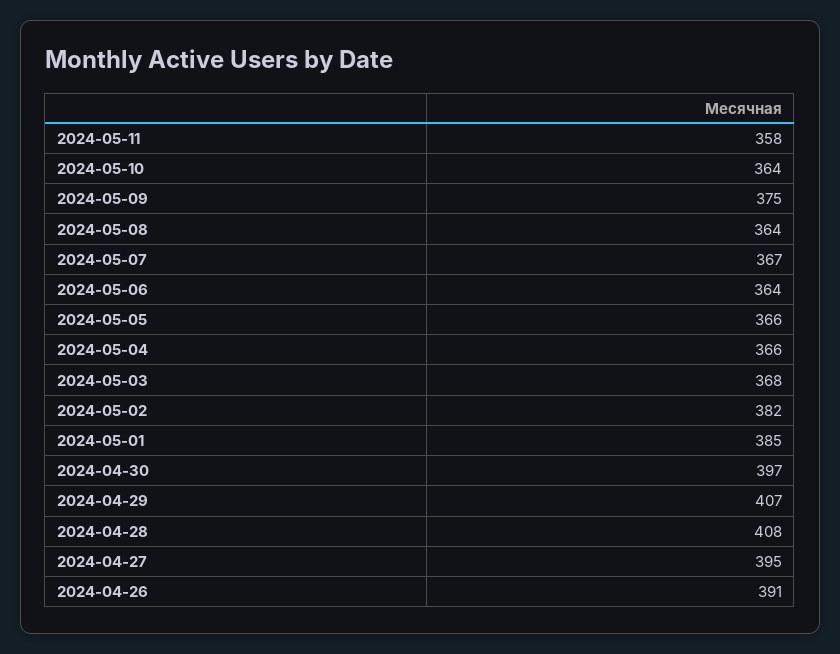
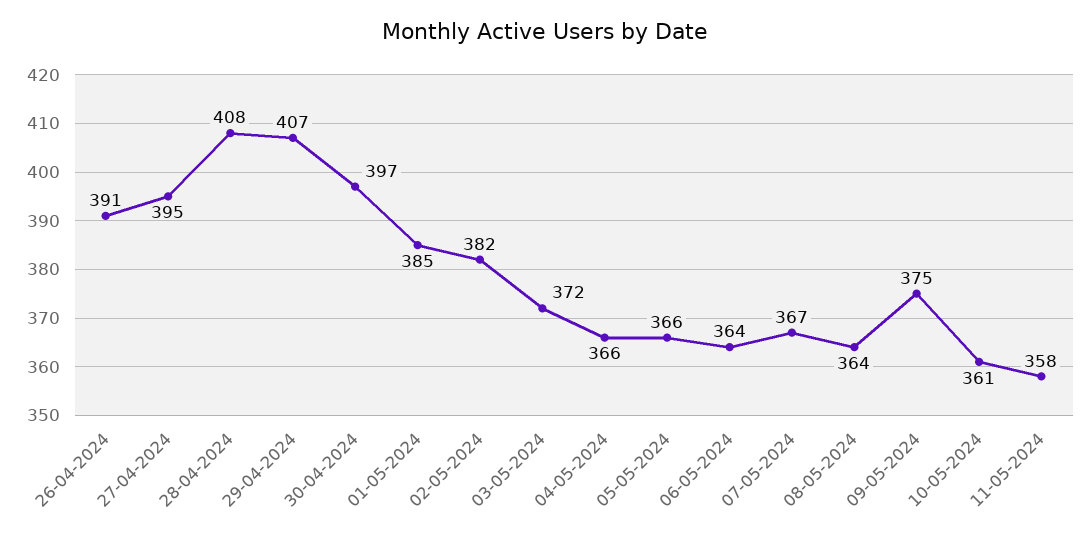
2024-05-10: 364 -> 361
2024-05-03: 368 -> 372

